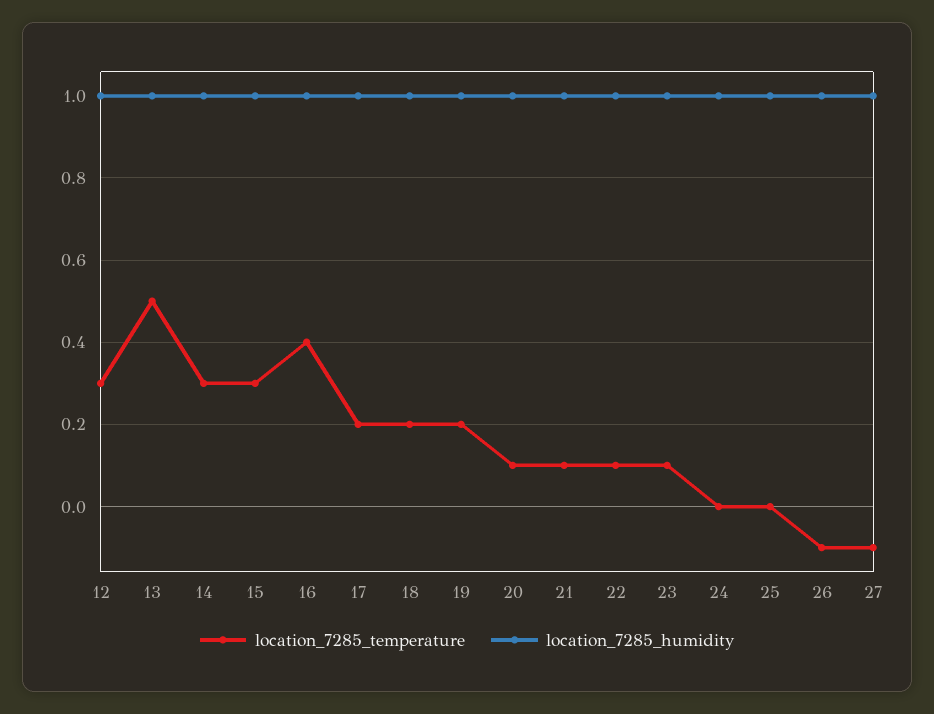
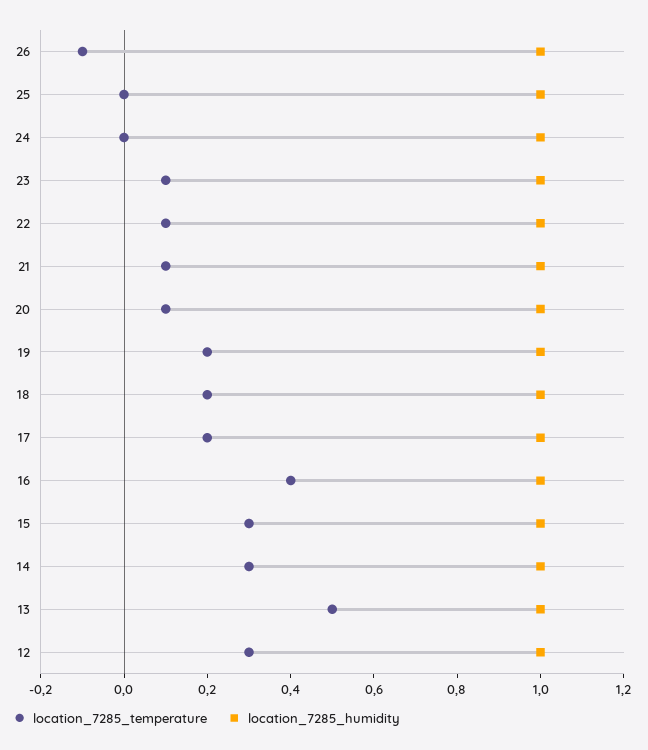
location_7285_temperature, 27: -0.1 -> none
location_7285_humidity, 27: 1 -> none

